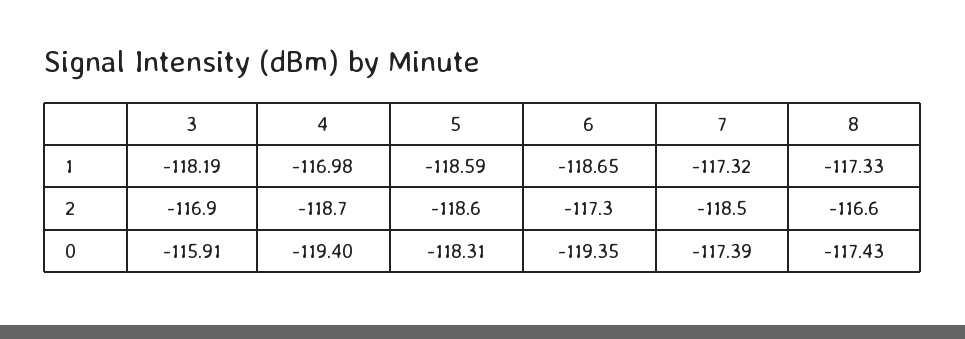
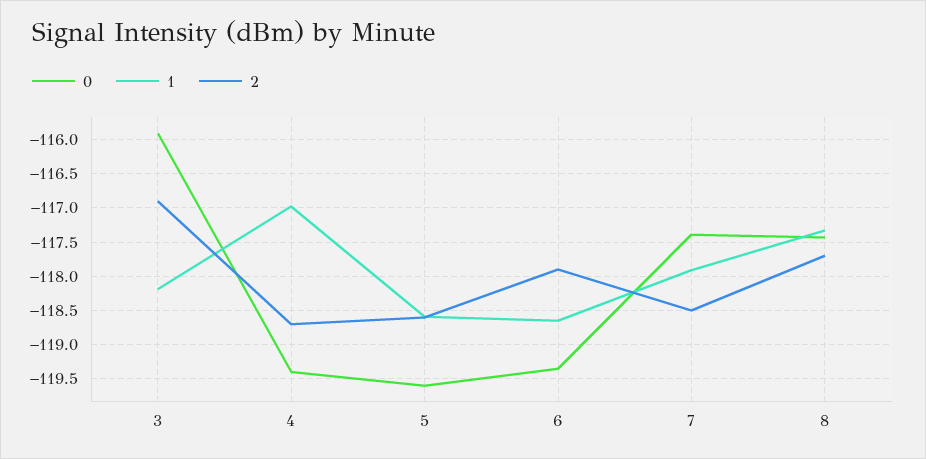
1, 7: -117.32 -> -117.9
2, 6: -117.3 -> -117.9
2, 8: -116.6 -> -117.7
0, 5: -118.31 -> -119.6

